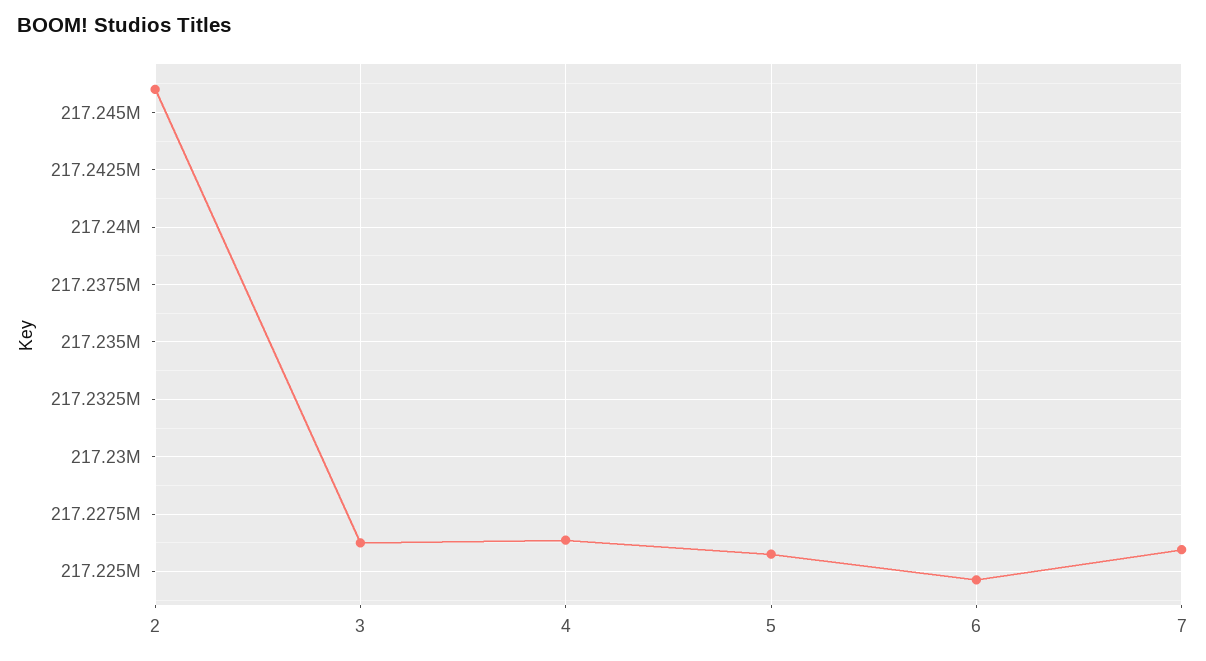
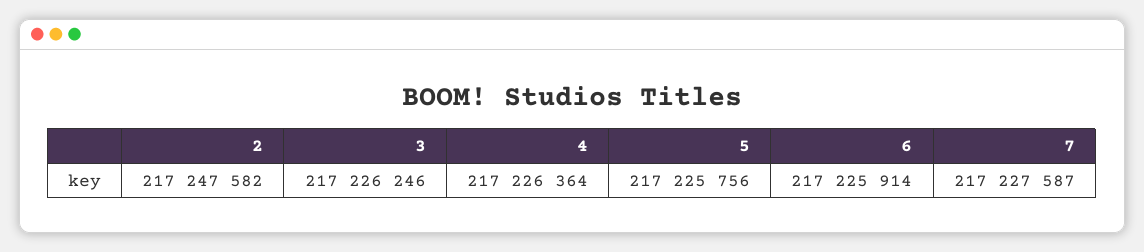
2: 217246000 -> 217247582
6: 217224500 -> 217225914
7: 217226000 -> 217227587

